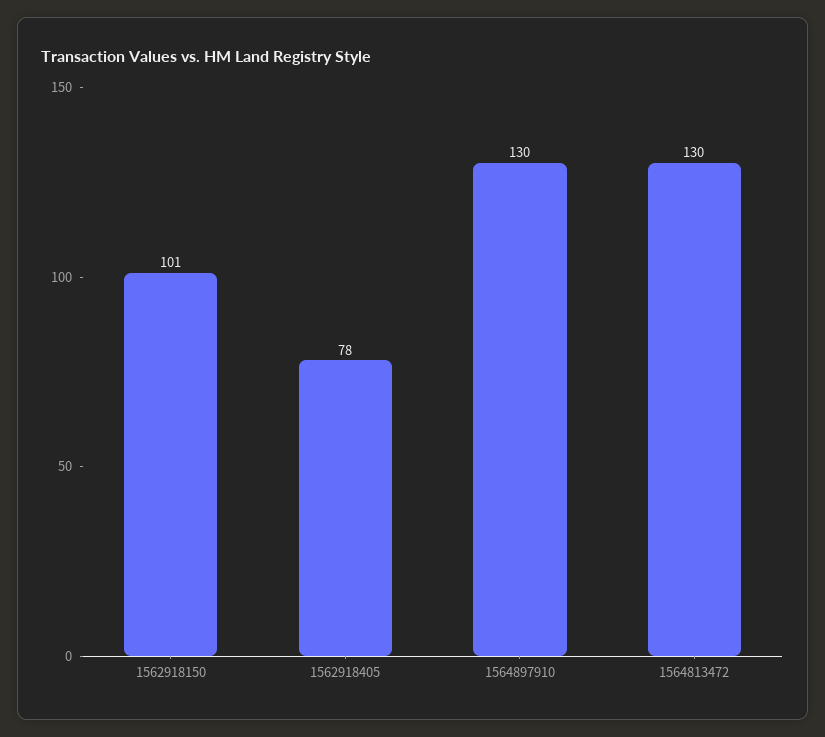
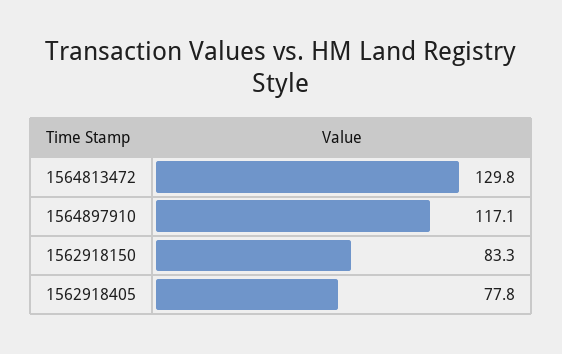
1562918150: 101 -> 83.3
1564897910: 130 -> 117.1

